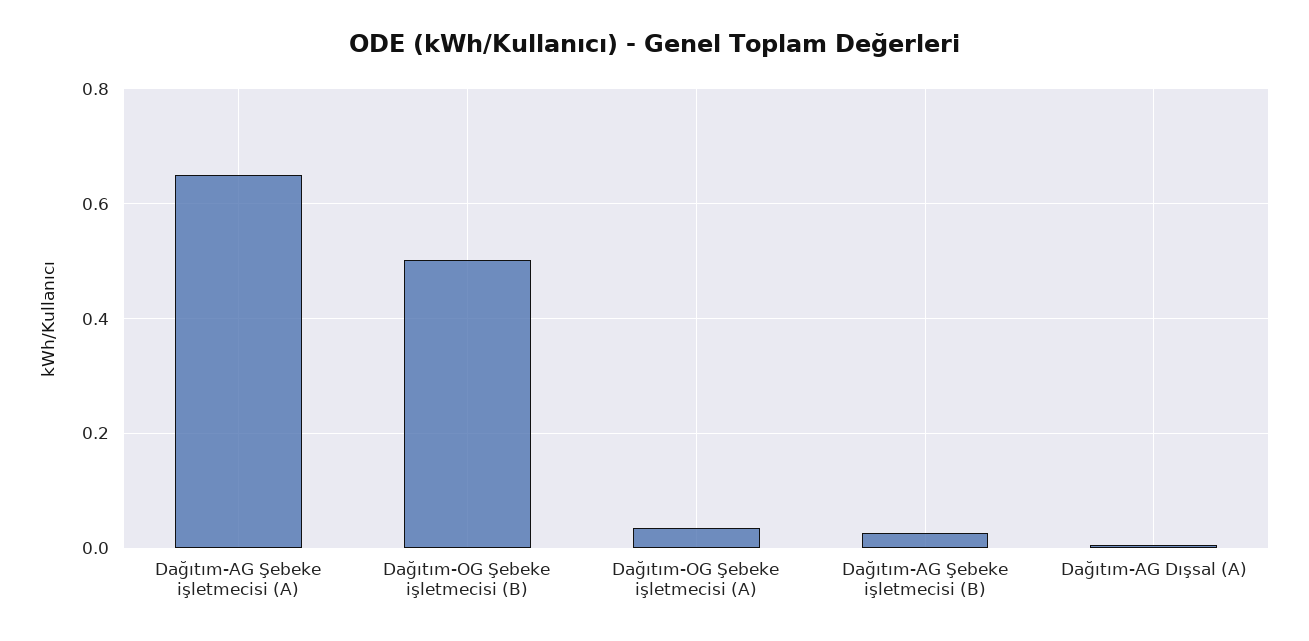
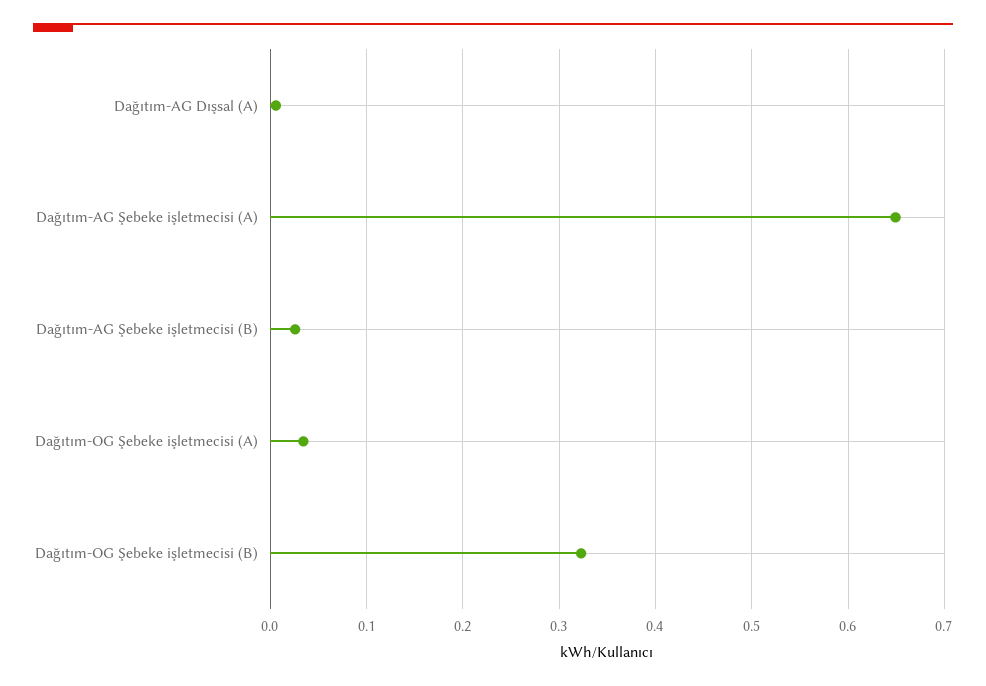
Dağıtım-OG Şebeke işletmecisi (B): 0.5 -> 0.32

